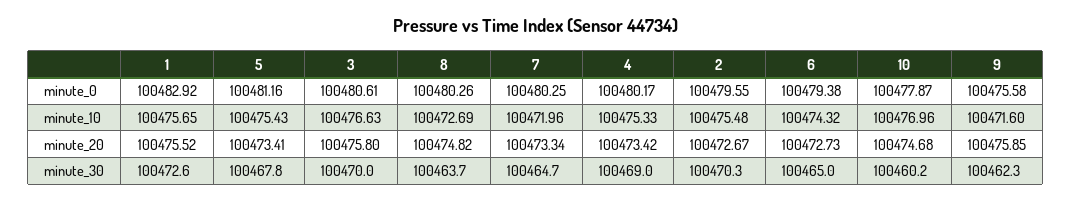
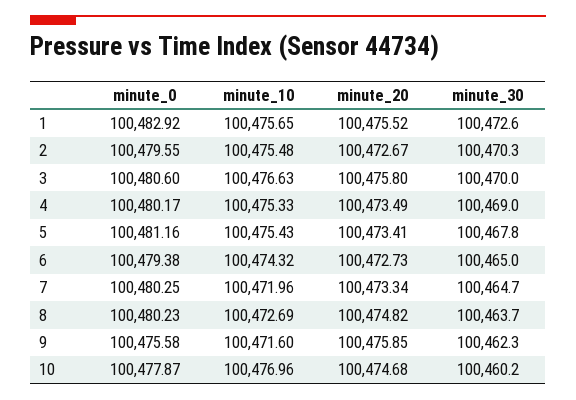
3, minute_0: 100480.61 -> 100480.6
8, minute_0: 100480.26 -> 100480.23
4, minute_20: 100473.42 -> 100473.49

